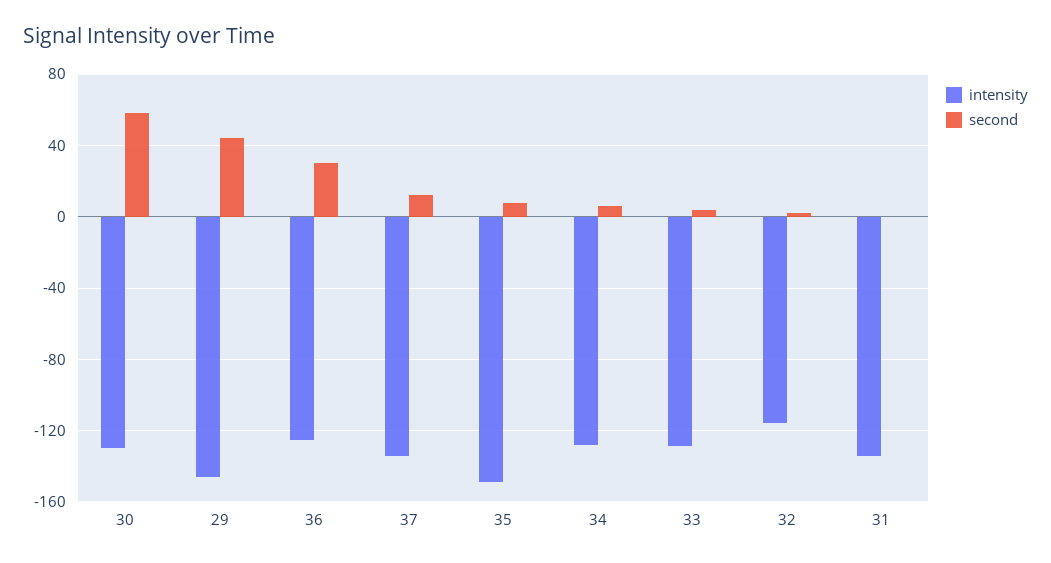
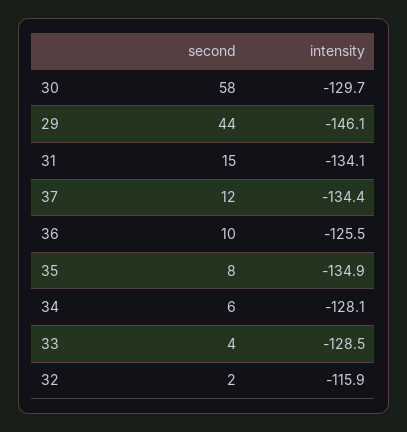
second, 36: 30 -> 10
intensity, 35: -150 -> -134.9
second, 31: 0 -> 15

